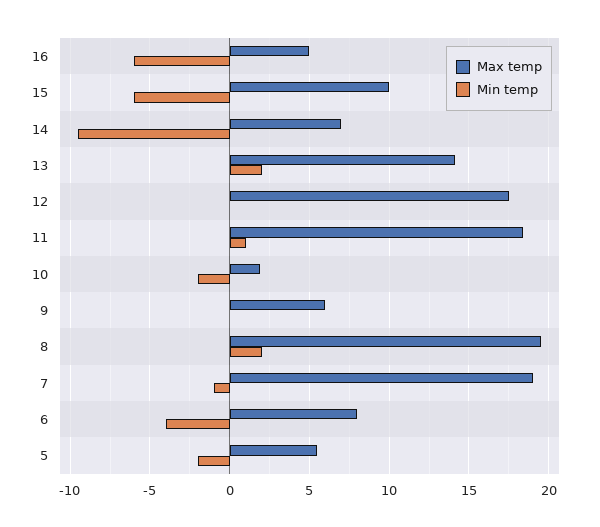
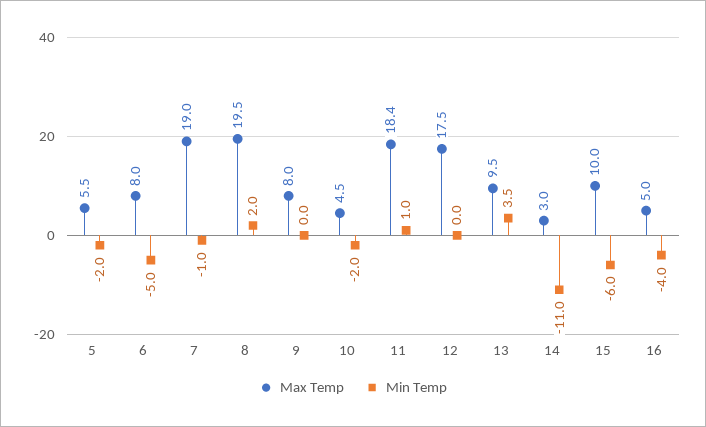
Min temp, 16: -6 -> -4
Max temp, 14: 7 -> 3
Min temp, 14: -9.5 -> -11
Max temp, 13: 14 -> 9.5
Min temp, 13: 2 -> 3.5
Max temp, 10: 2 -> 4.5
Max temp, 9: 6 -> 8
Min temp, 6: -4 -> -5

